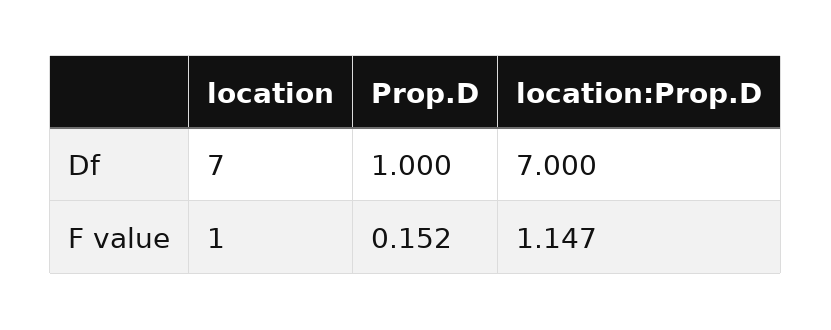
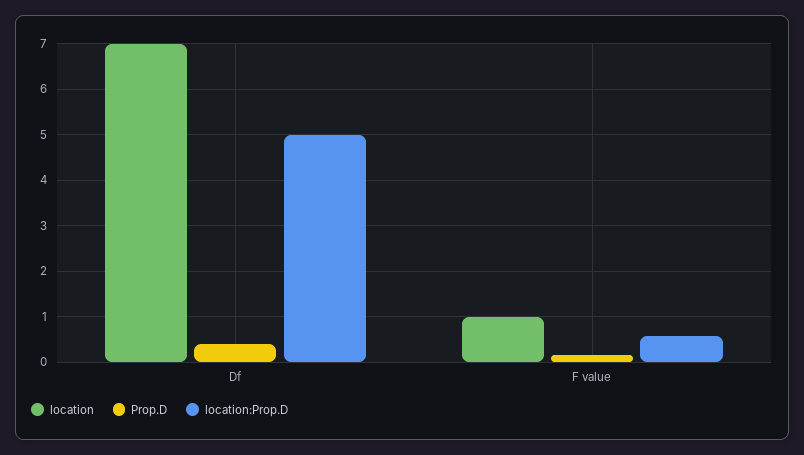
Prop.D, Df: 1 -> 0.4
location:Prop.D, Df: 7 -> 5
location:Prop.D, F value: 1.147 -> 0.6

